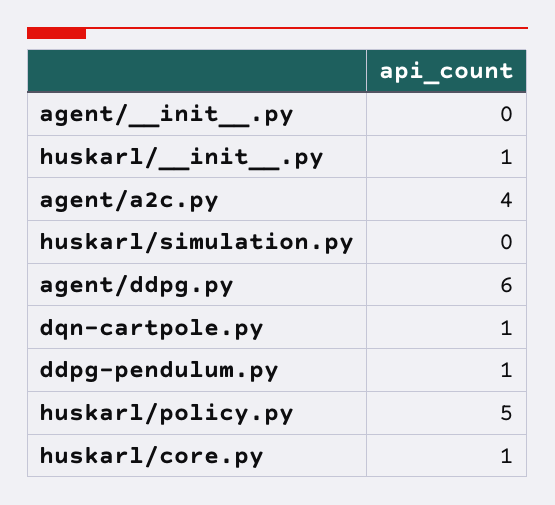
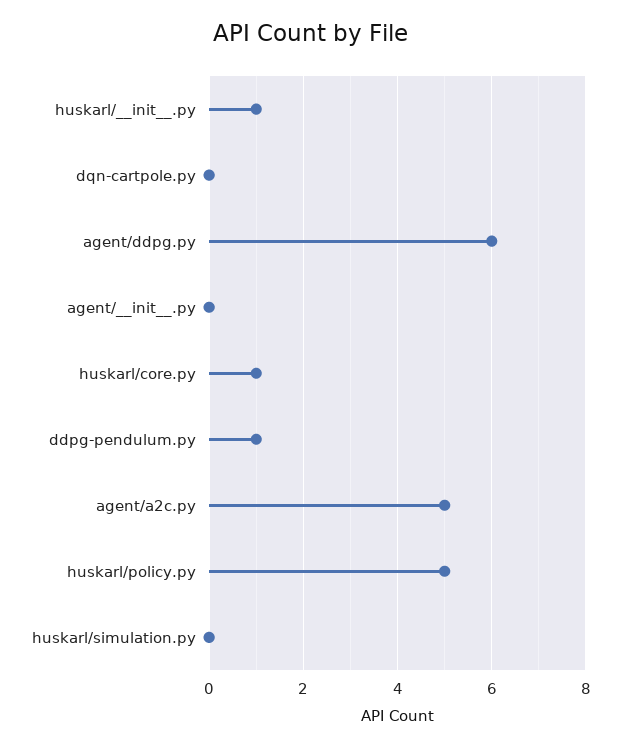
agent/a2c.py: 4 -> 5
dqn-cartpole.py: 1 -> 0

